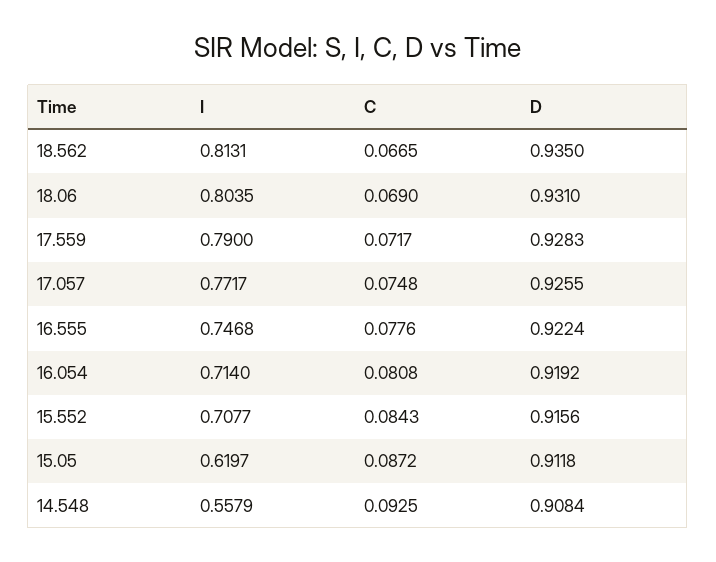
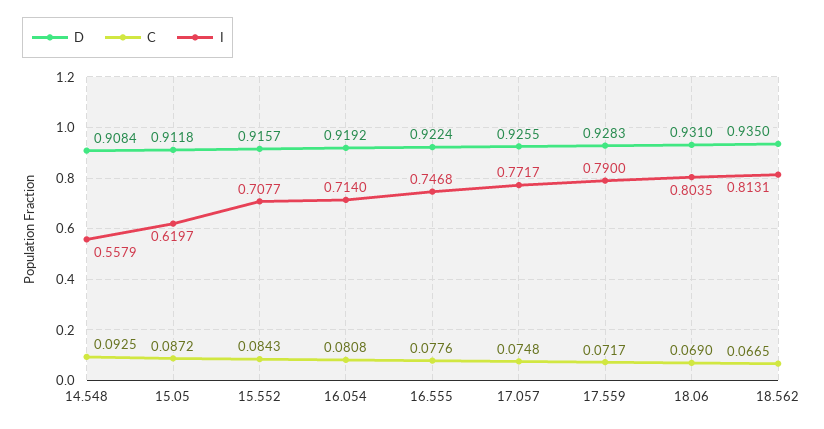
D, 15.552: 0.9156 -> 0.9157

